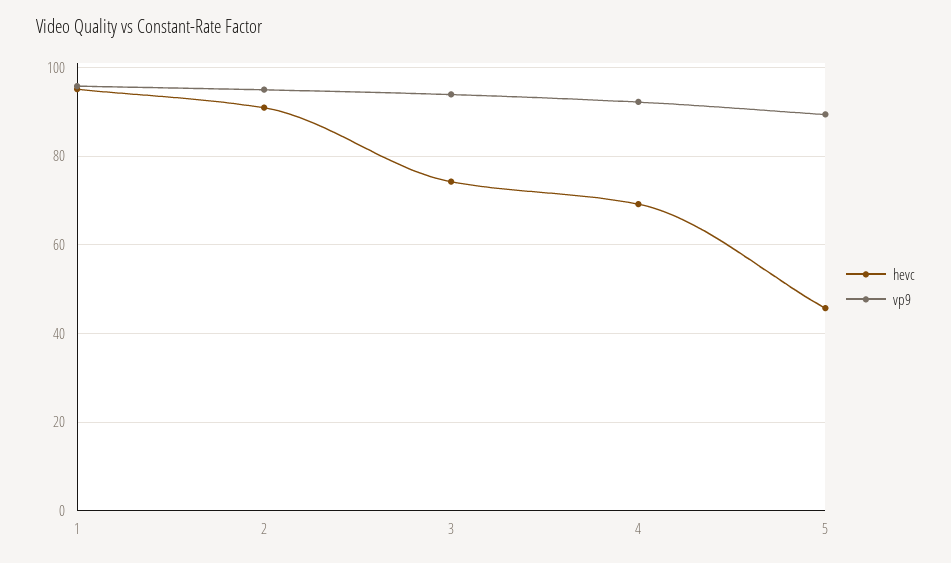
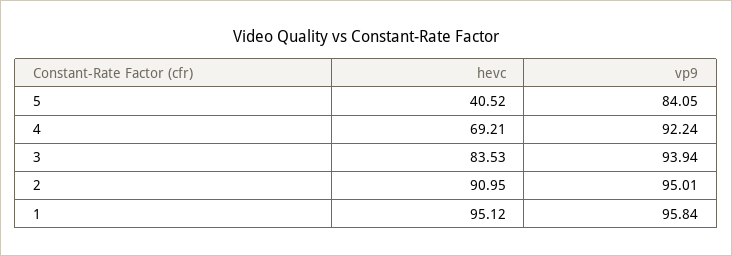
hevc, 3: 74 -> 83.53
hevc, 5: 46 -> 40.52
vp9, 5: 90 -> 84.05

